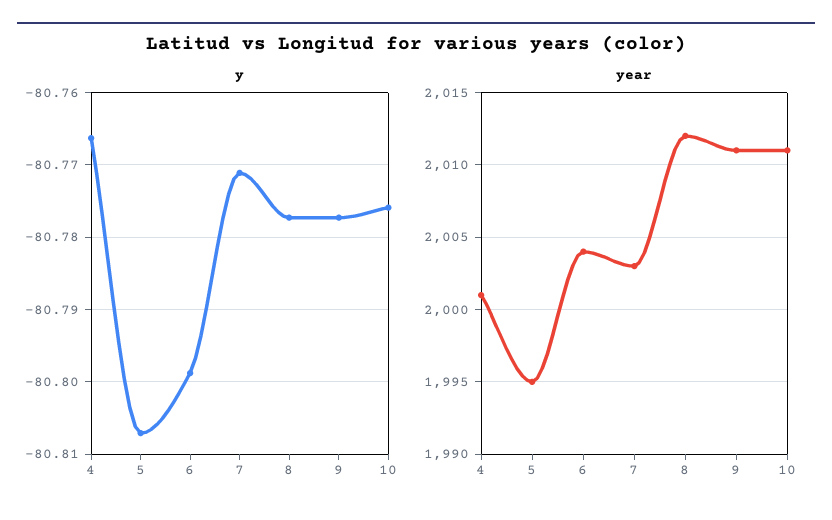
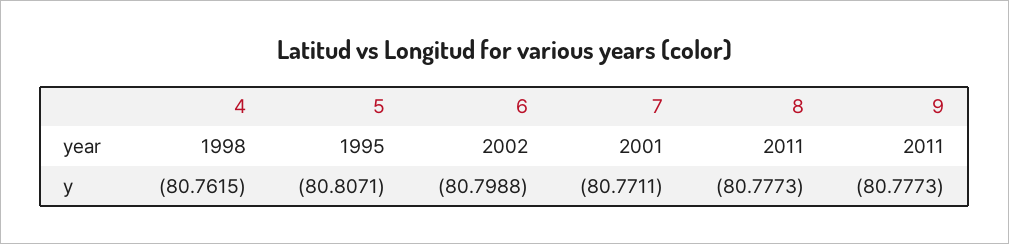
y, 4: -80.766 -> -80.7615
y, 10: -80.776 -> none
year, 4: 2001 -> 1998
year, 6: 2004 -> 2002
year, 7: 2003 -> 2001
year, 8: 2012 -> 2011
year, 10: 2011 -> none

